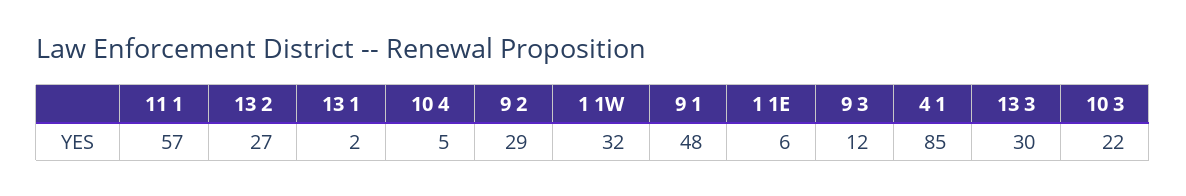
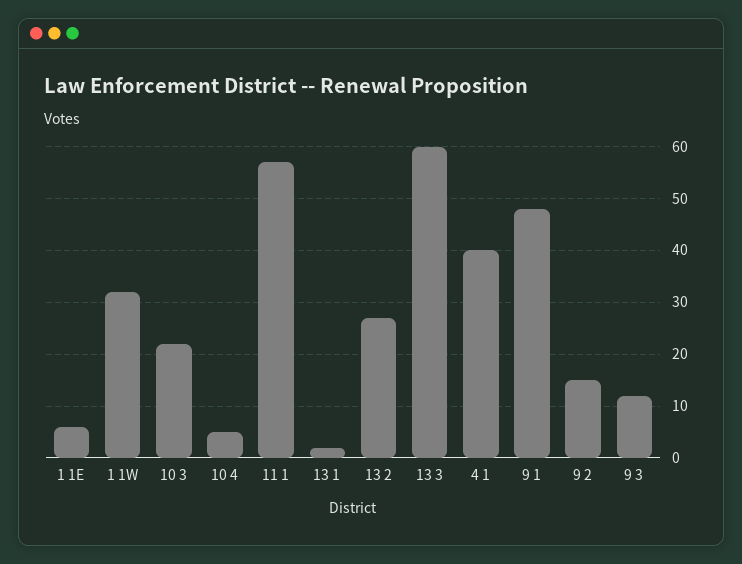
9 2: 29 -> 15
4 1: 85 -> 40
13 3: 30 -> 60

